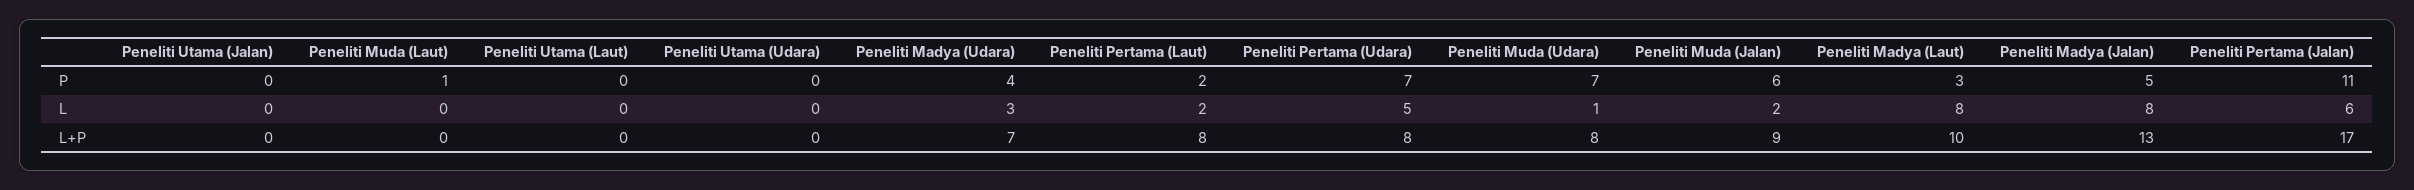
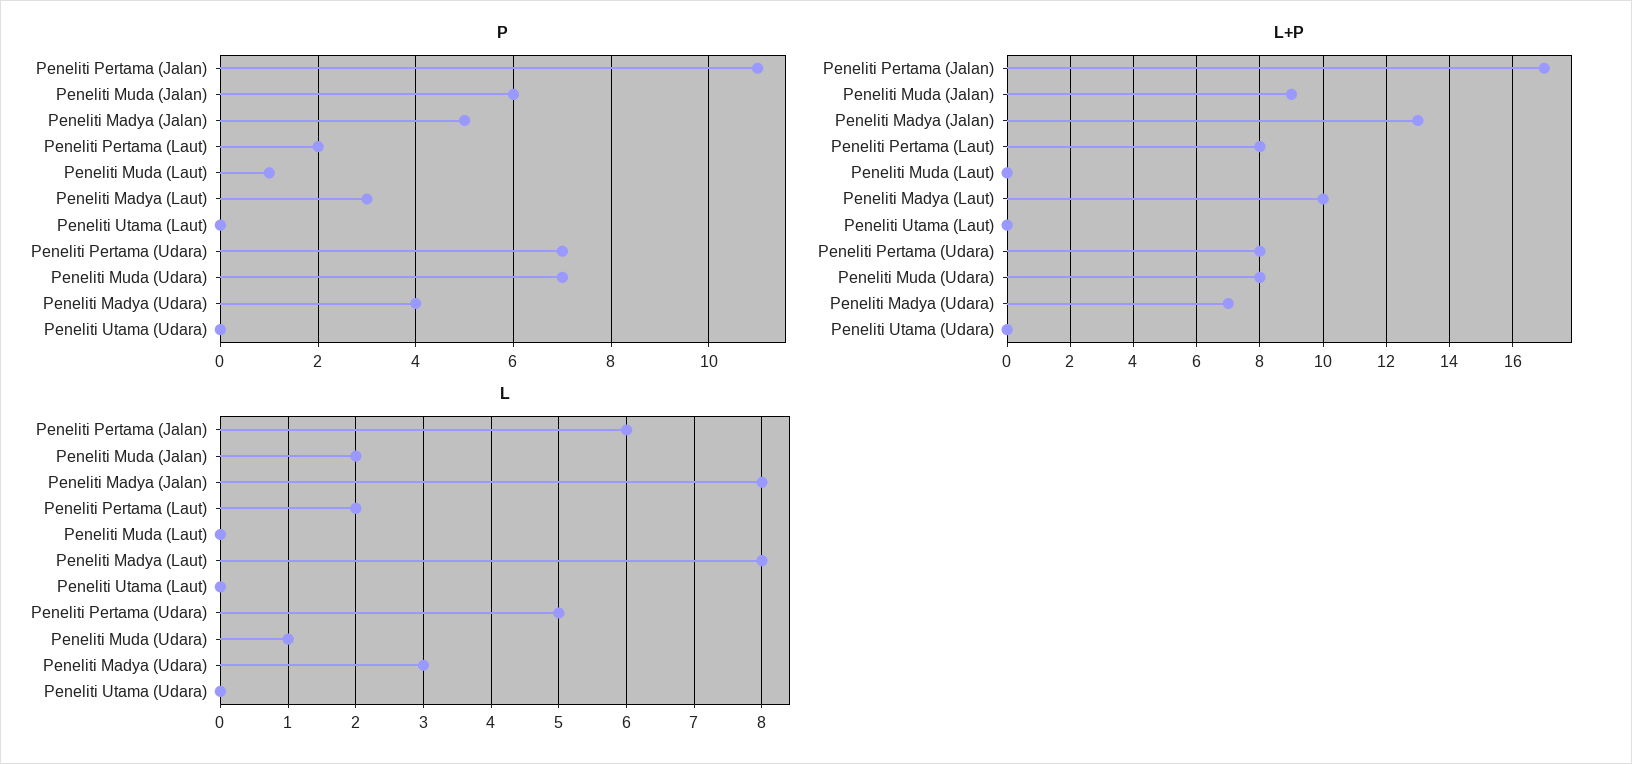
P, Peneliti Utama (Jalan): 0 -> none
L, Peneliti Utama (Jalan): 0 -> none
L+P, Peneliti Utama (Jalan): 0 -> none

